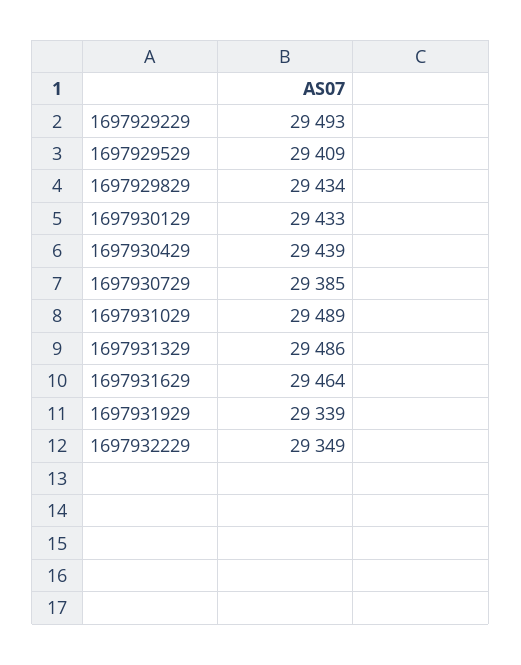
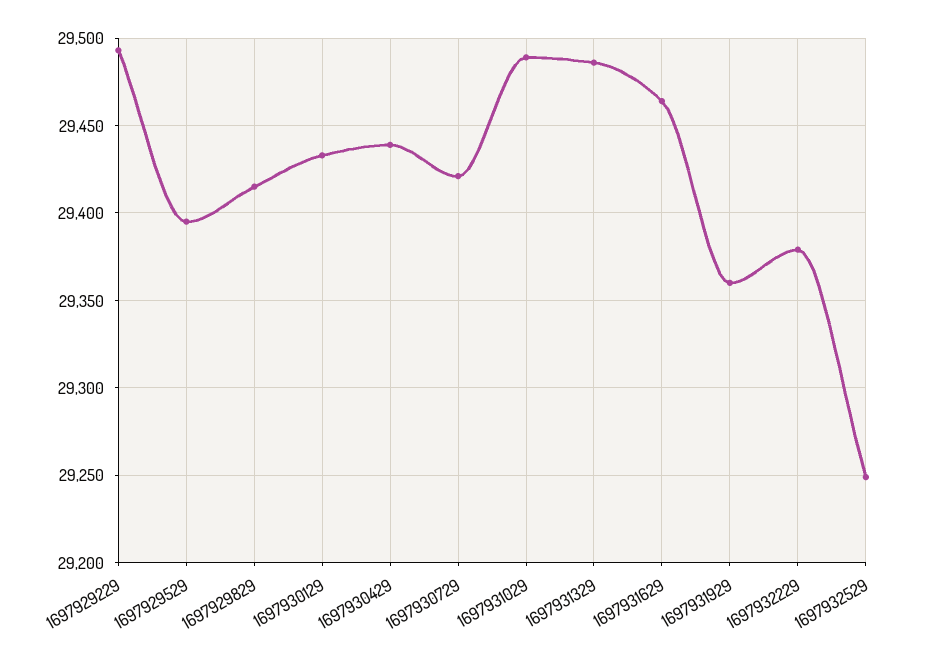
1697929529: 29409 -> 29395
1697929829: 29434 -> 29415
1697930729: 29385 -> 29420
1697931929: 29339 -> 29360
1697932229: 29349 -> 29380
1697932529: none -> 29250

